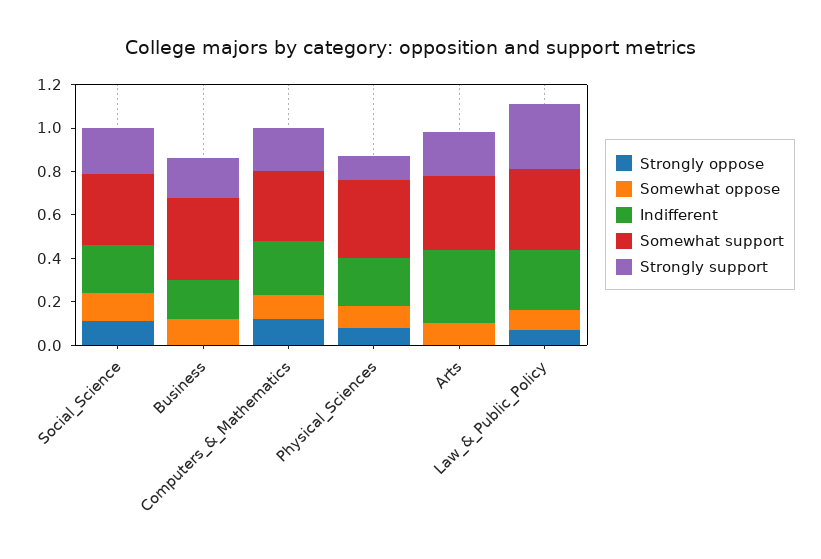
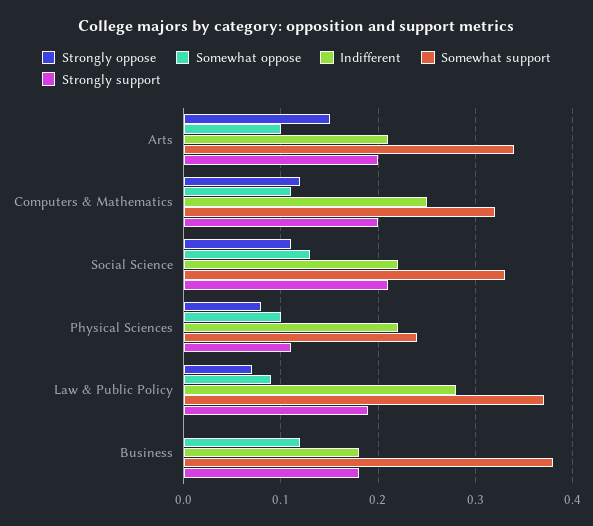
Somewhat support, Physical_Sciences: 0.35 -> 0.24
Strongly oppose, Arts: 0 -> 0.15
Indifferent, Arts: 0.35 -> 0.21
Strongly support, Law_&_Public_Policy: 0.3 -> 0.19

